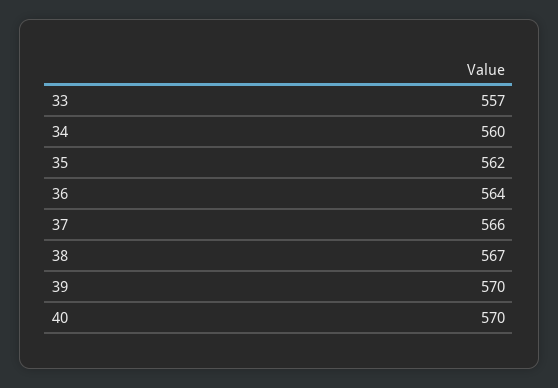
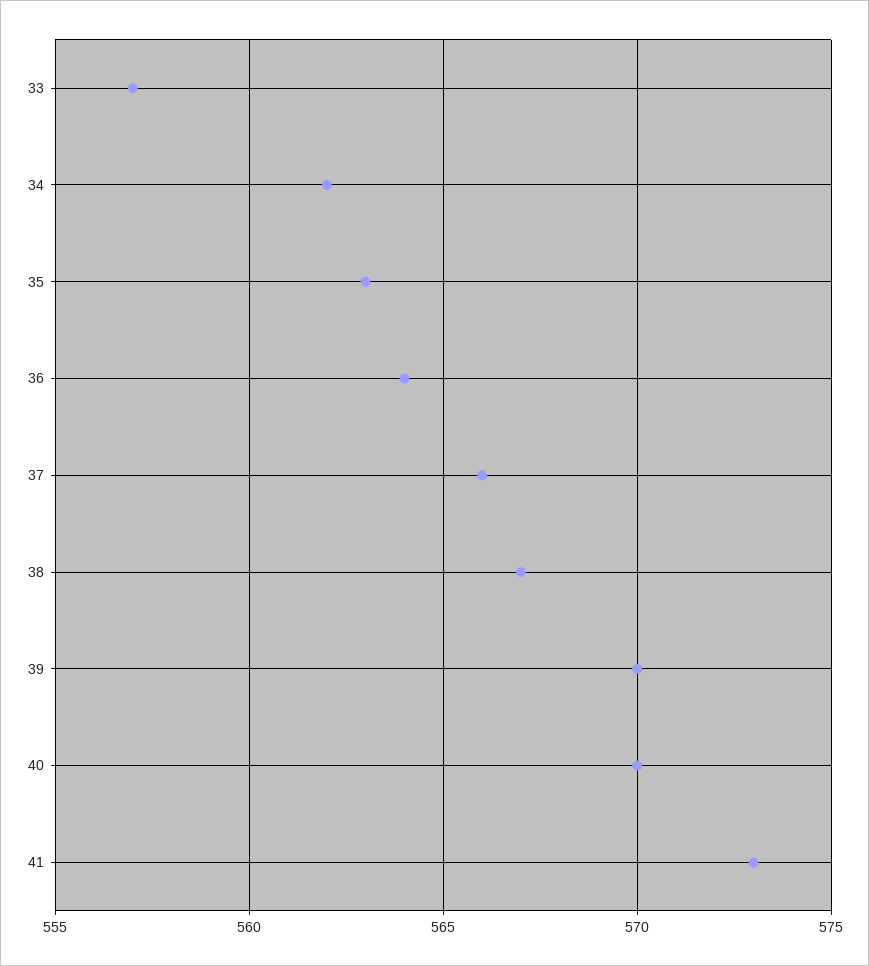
34: 560 -> 562
35: 562 -> 563
41: none -> 573

